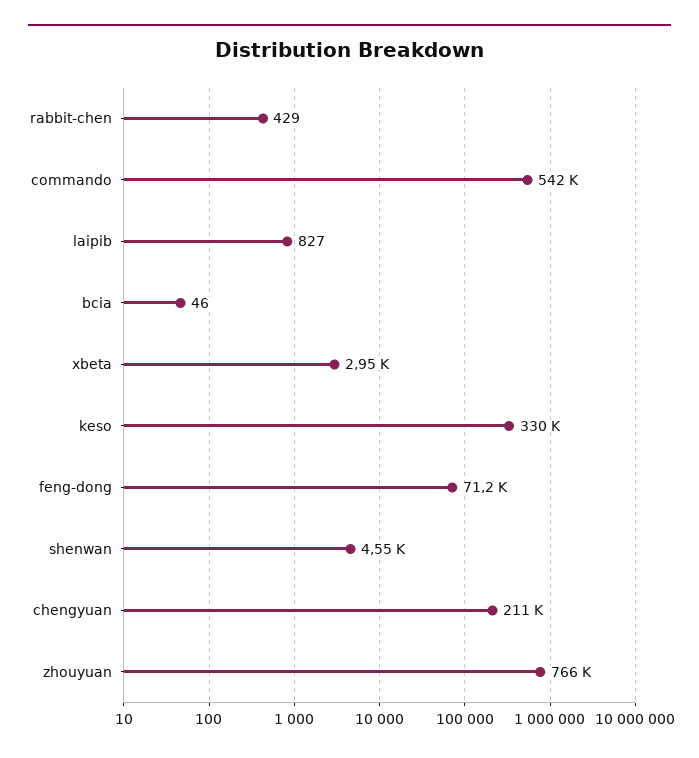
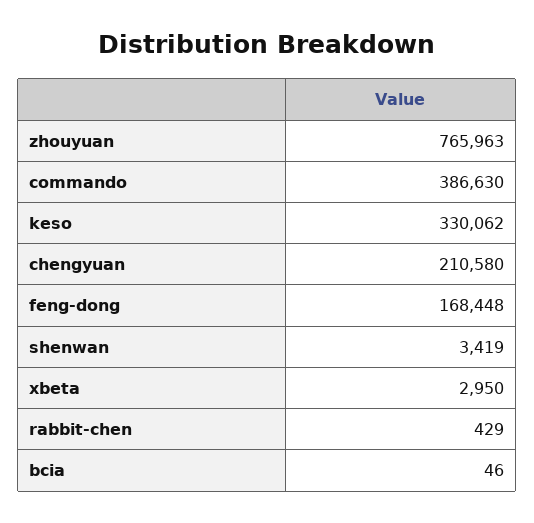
commando: 542000 -> 386630
laipib: 827 -> none
feng-dong: 71200 -> 168448
shenwan: 4550 -> 3419

